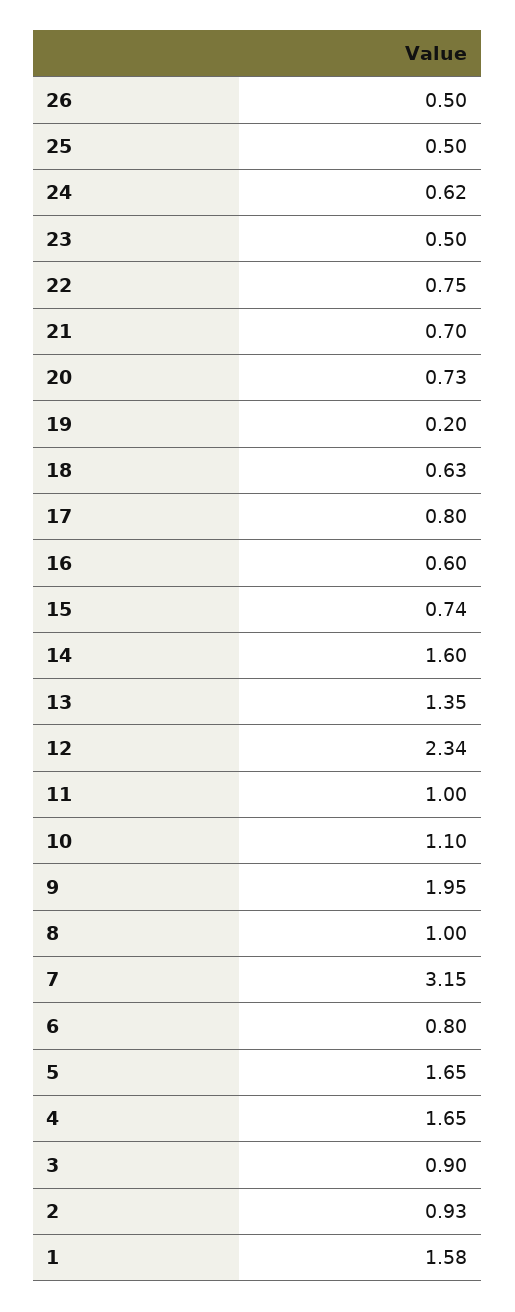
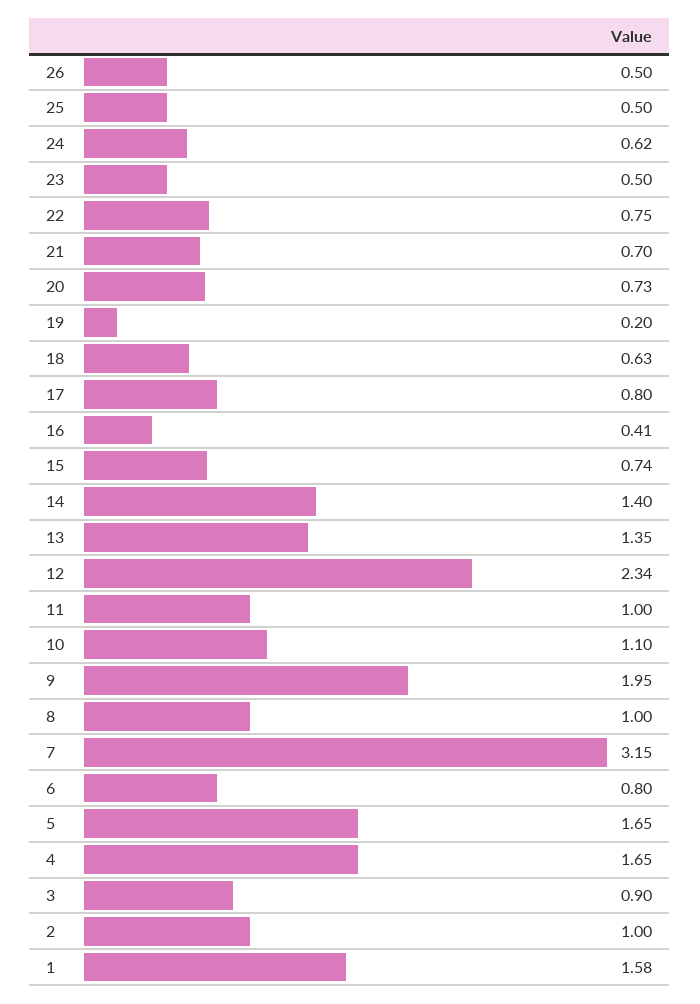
16: 0.6 -> 0.41
14: 1.6 -> 1.4
2: 0.93 -> 1

